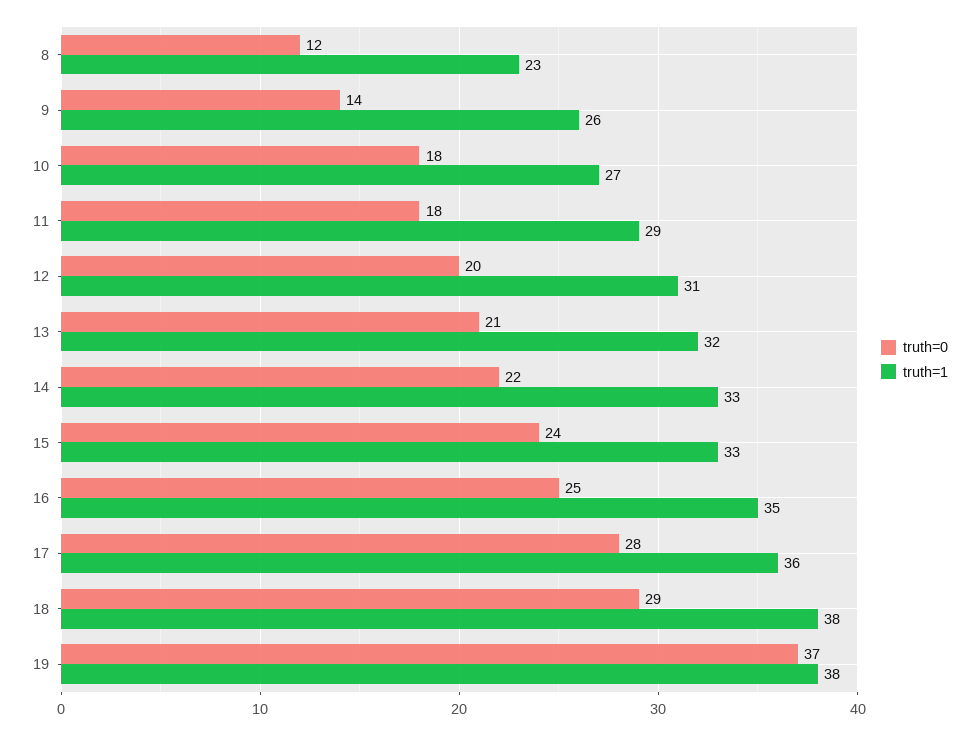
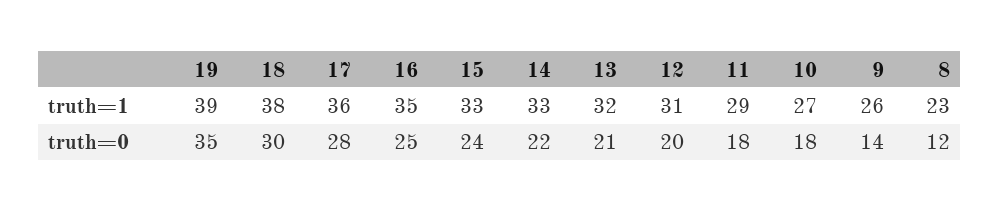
truth=0, 18: 29 -> 30
truth=0, 19: 37 -> 35
truth=1, 19: 38 -> 39

